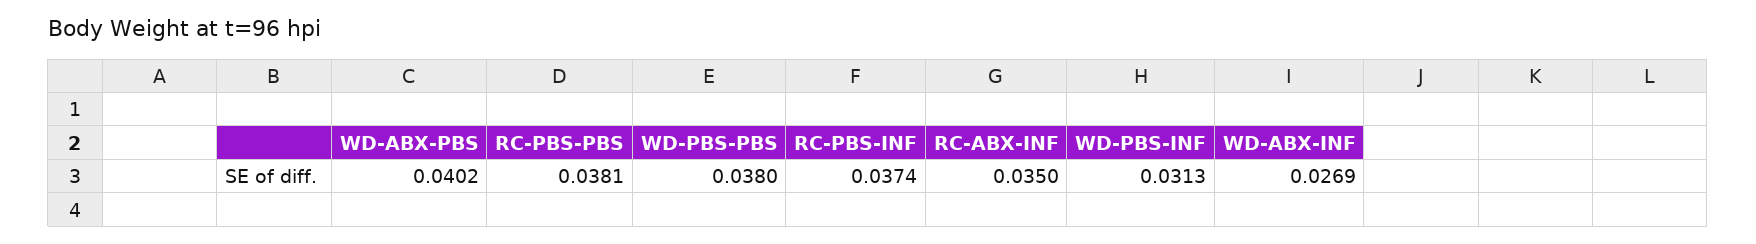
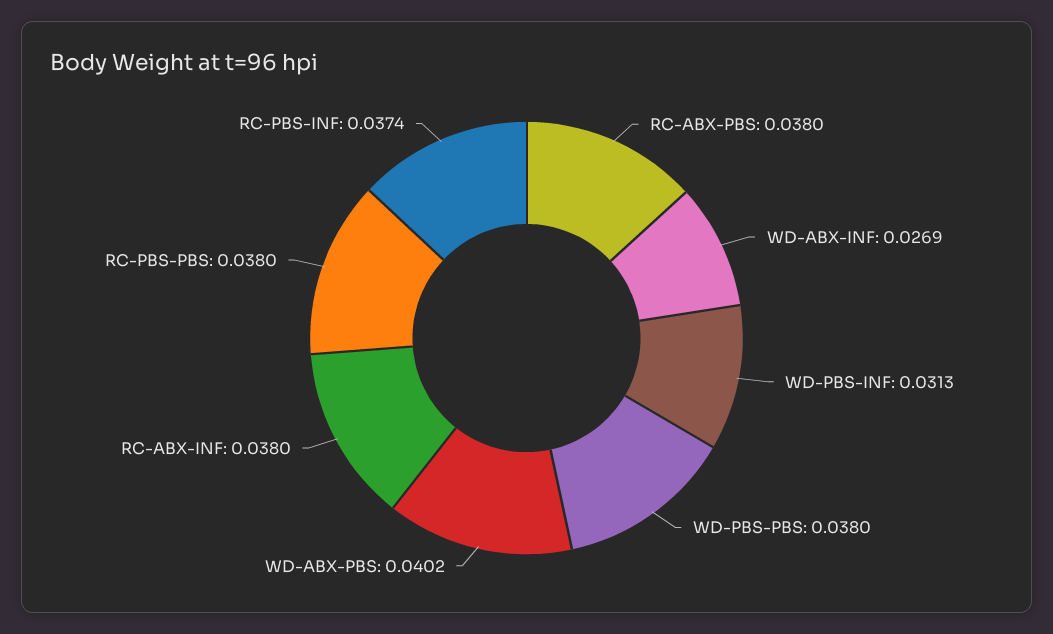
RC-PBS-PBS: 0.0381 -> 0.038
RC-ABX-INF: 0.035 -> 0.038
RC-ABX-PBS: none -> 0.038

